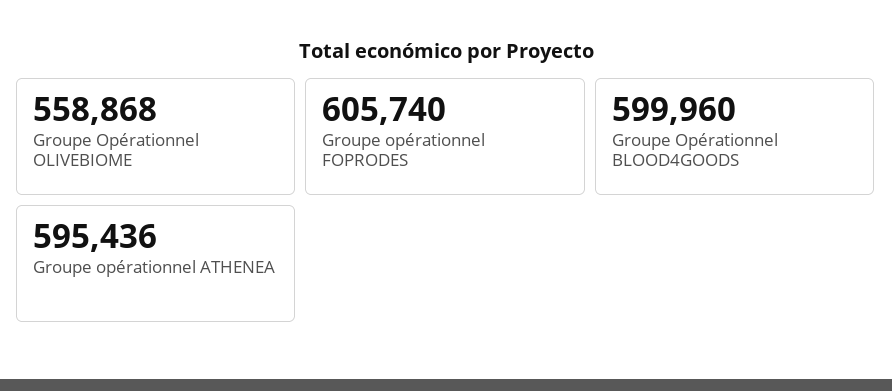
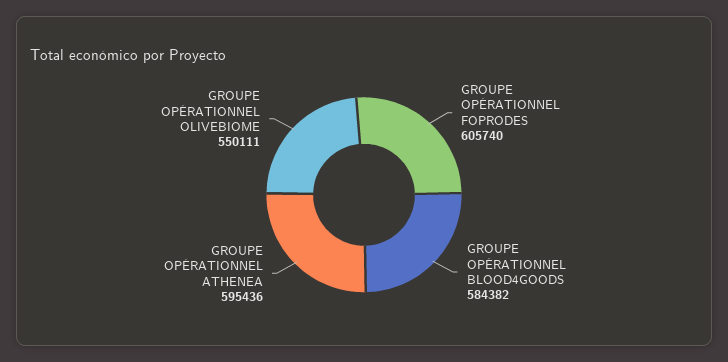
Groupe Opérationnel OLIVEBIOME: 558868 -> 550111
Groupe Opérationnel BLOOD4GOODS: 599960 -> 584382

